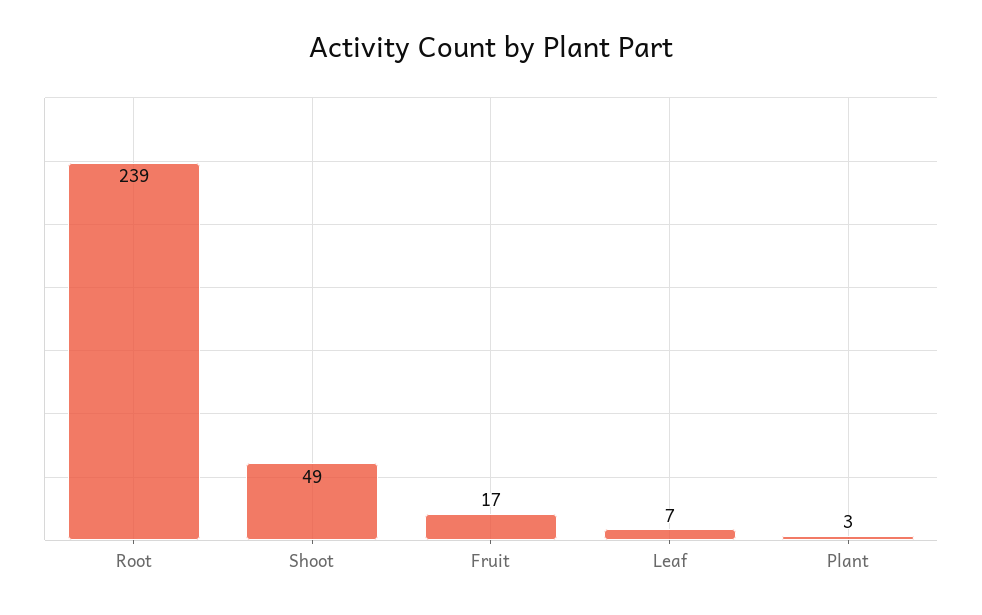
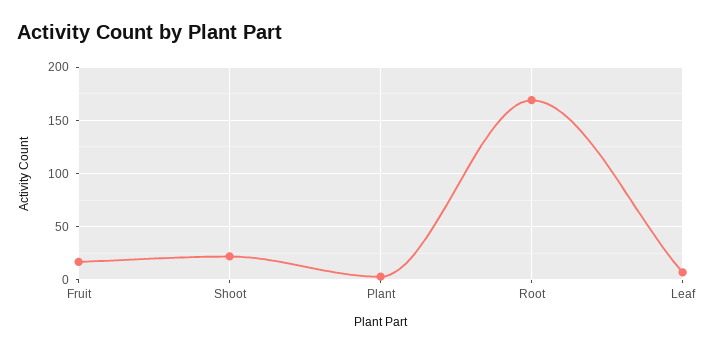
Root: 239 -> 170
Shoot: 49 -> 20

